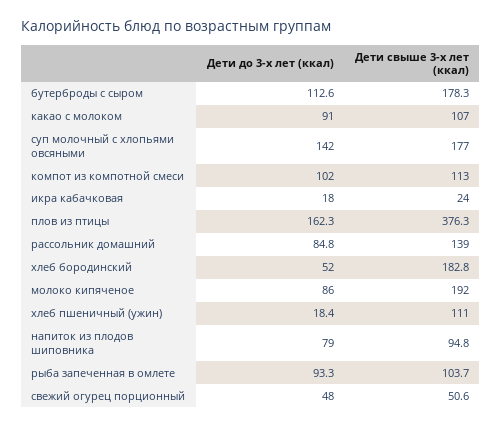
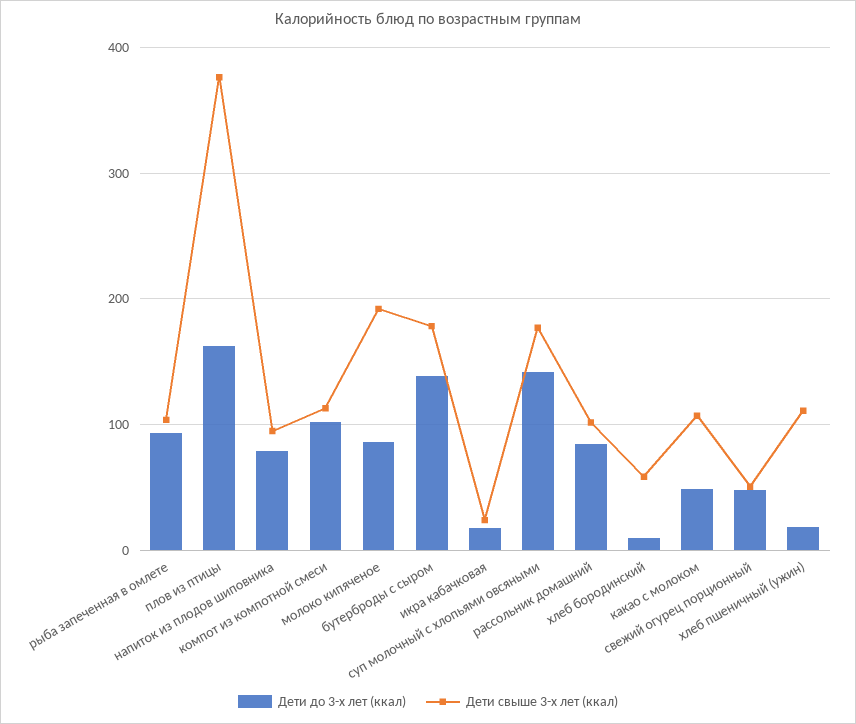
Дети до 3-х лет (ккал), бутерброды с сыром: 112.6 -> 140
Дети до 3-х лет (ккал), какао с молоком: 91 -> 50
Дети свыше 3-х лет (ккал), рассольник домашний: 139 -> 100
Дети до 3-х лет (ккал), хлеб бородинский: 52 -> 10
Дети свыше 3-х лет (ккал), хлеб бородинский: 182.8 -> 60

